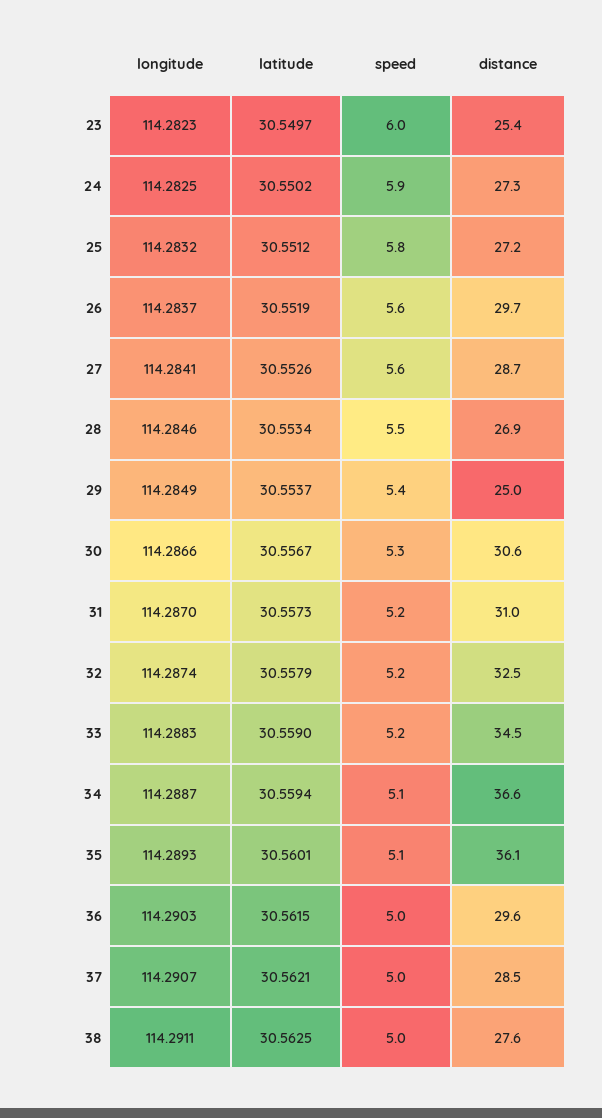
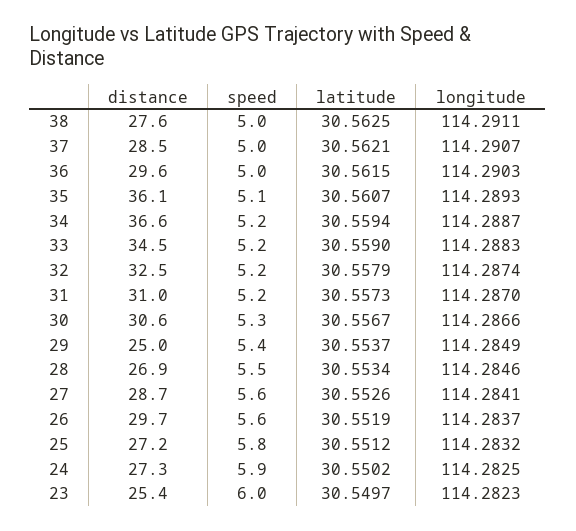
speed, 34: 5.1 -> 5.2
latitude, 35: 30.5601 -> 30.5607

